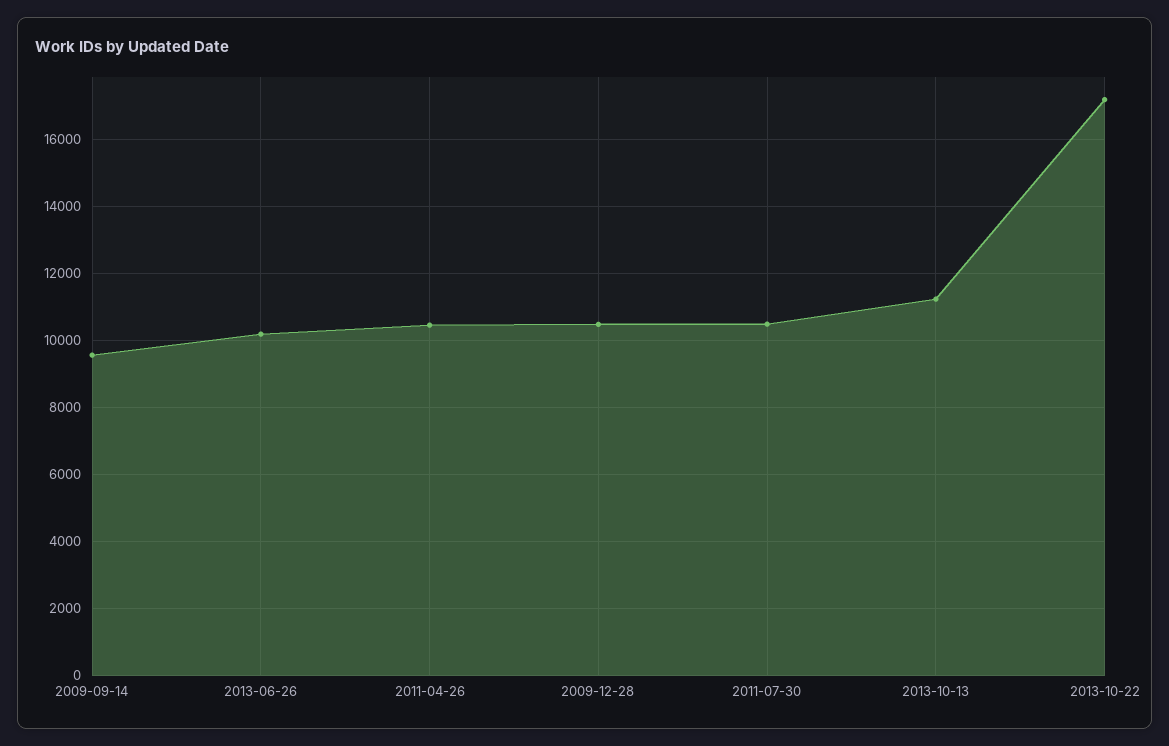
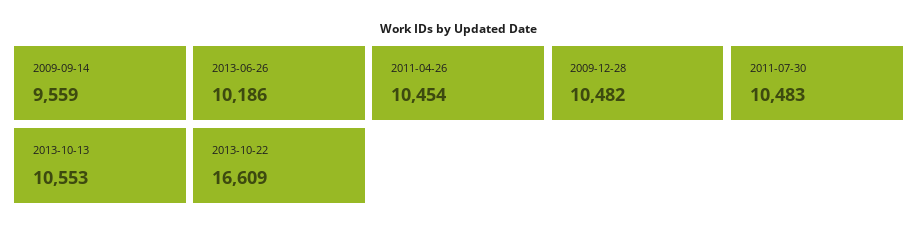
2013-10-13: 11200 -> 10553
2013-10-22: 17200 -> 16609

